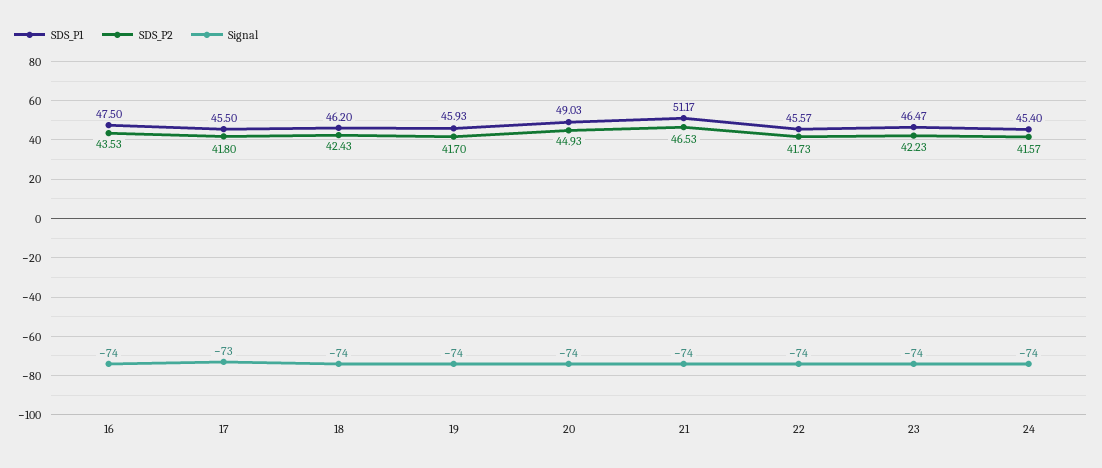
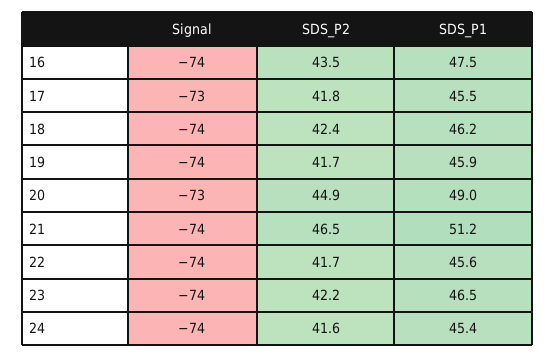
Signal, 20: -74 -> -73

